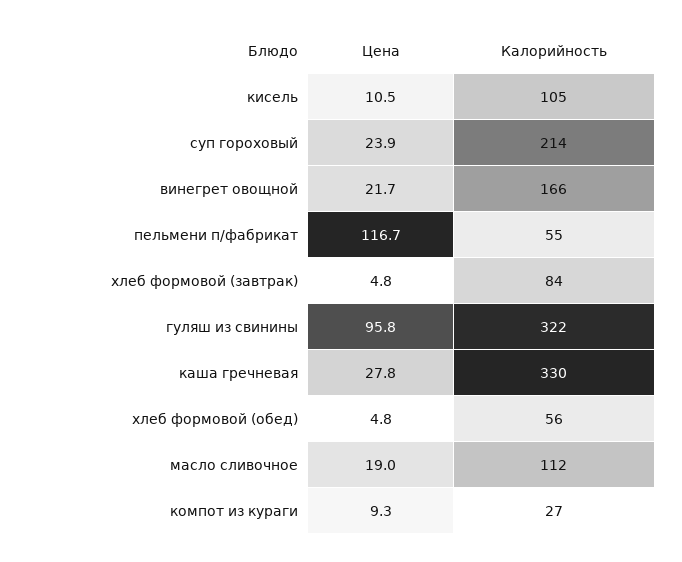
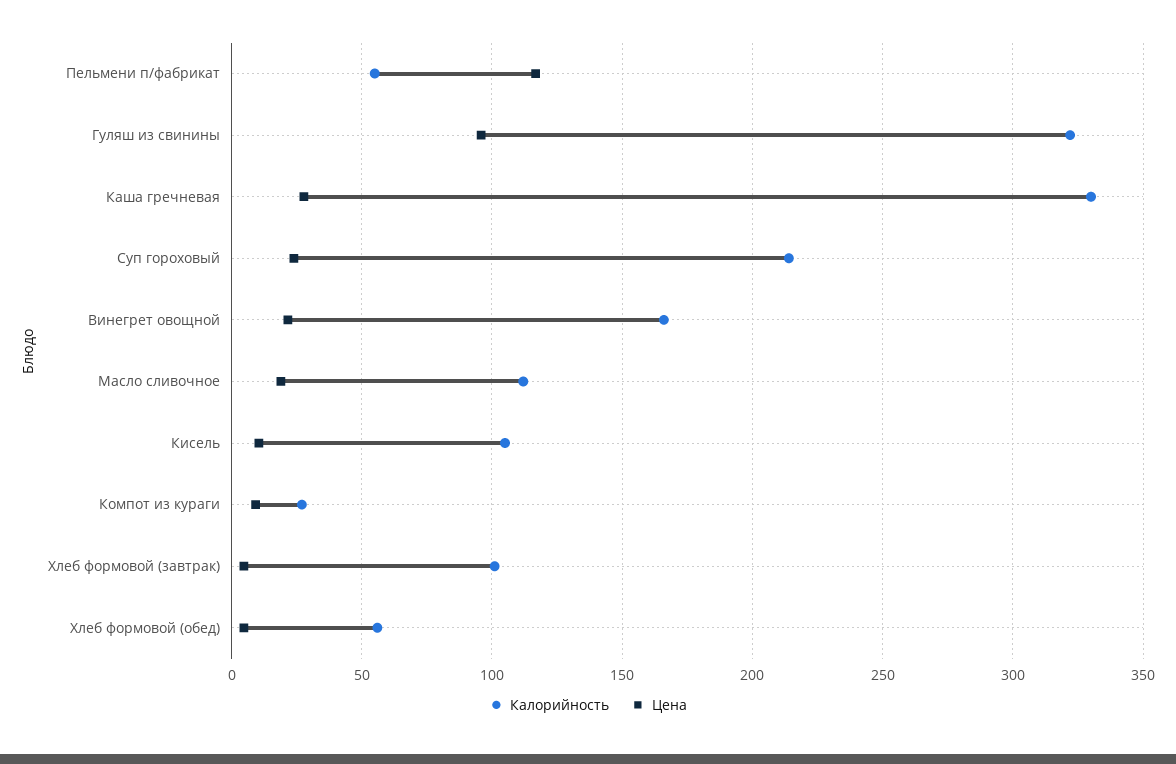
Калорийность, хлеб формовой (завтрак): 84 -> 100

